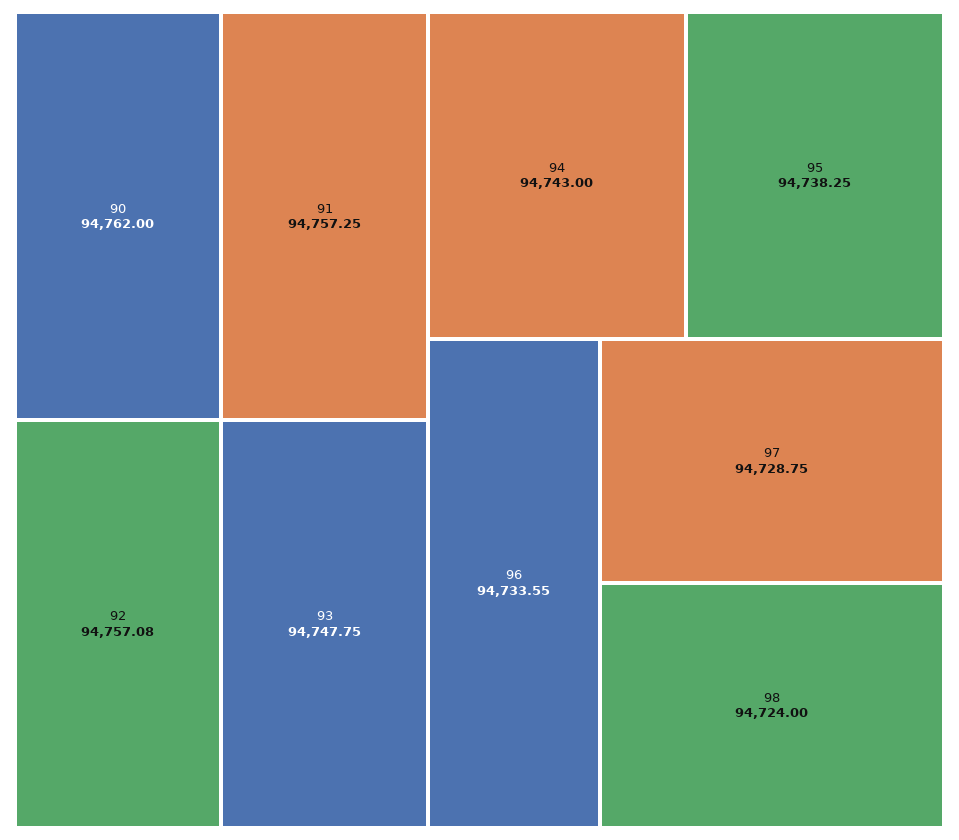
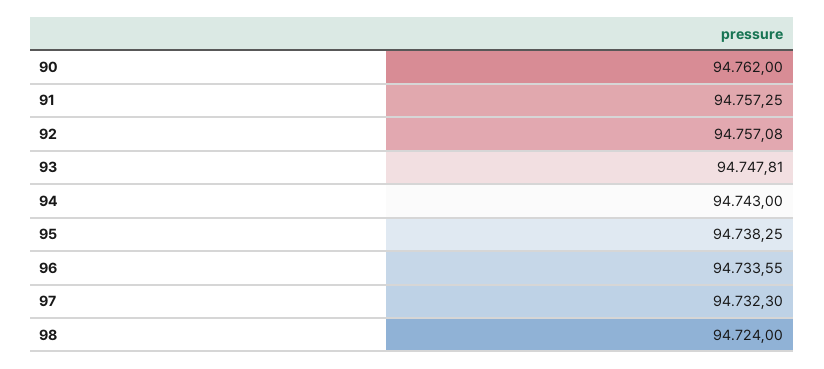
93: 94747.75 -> 94747.81
97: 94728.75 -> 94732.3

